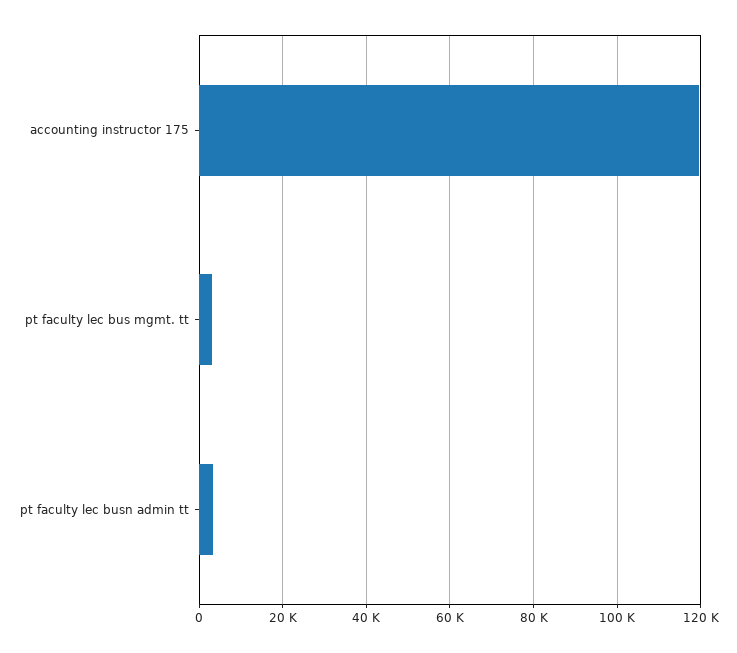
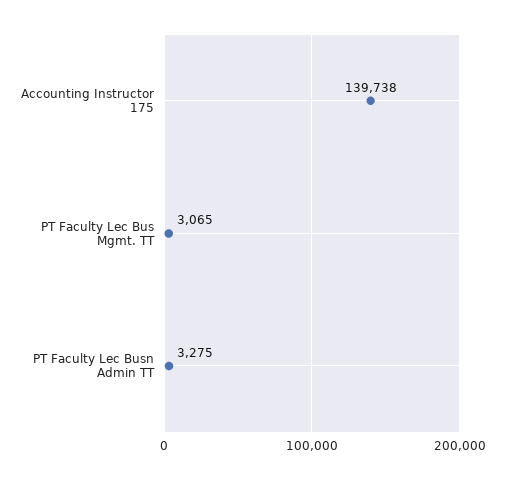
accounting instructor 175: 120000 -> 139738

